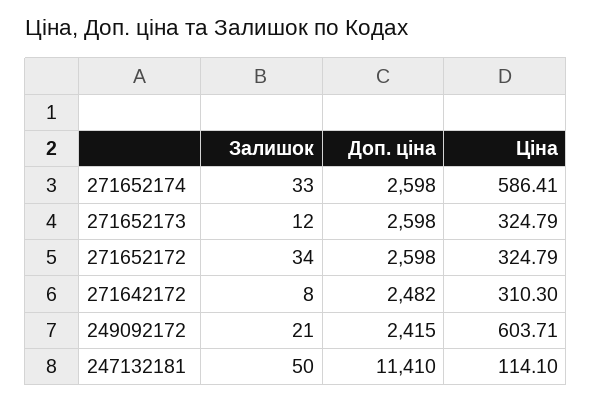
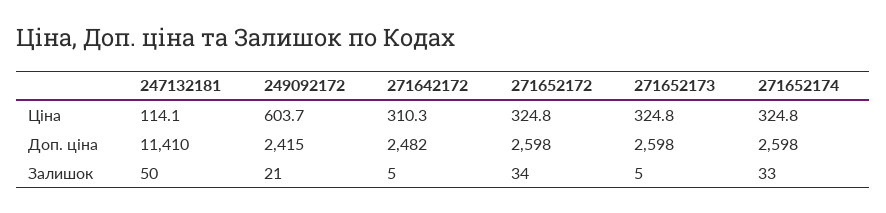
Ціна, 271652174: 586.41 -> 324.8
Залишок, 271652173: 12 -> 5
Залишок, 271642172: 8 -> 5

